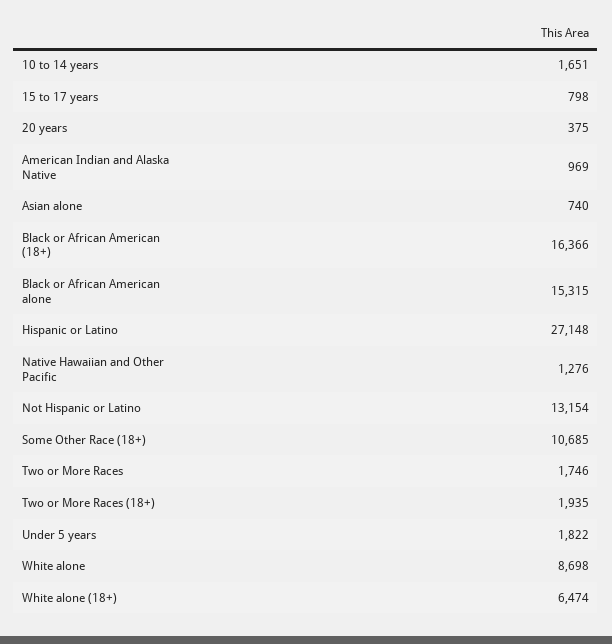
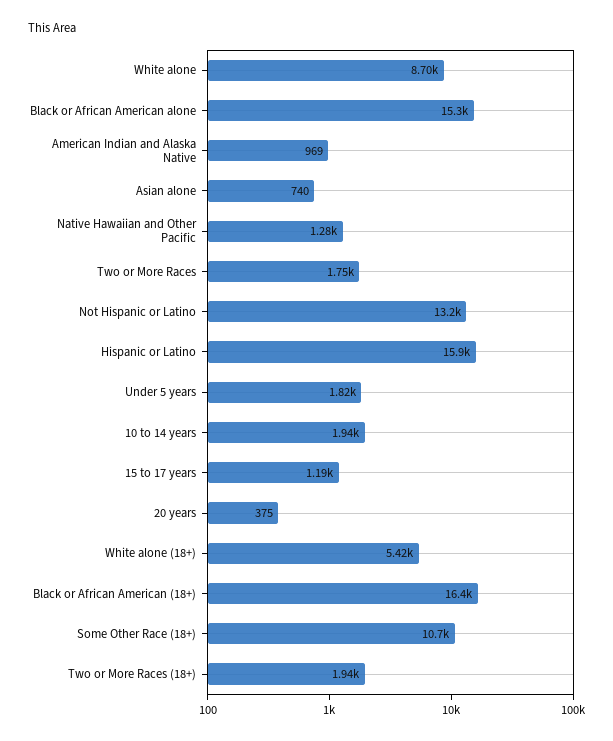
10 to 14 years: 1651 -> 1940
15 to 17 years: 798 -> 1190
Hispanic or Latino: 27148 -> 15900
White alone (18+): 6474 -> 5420

